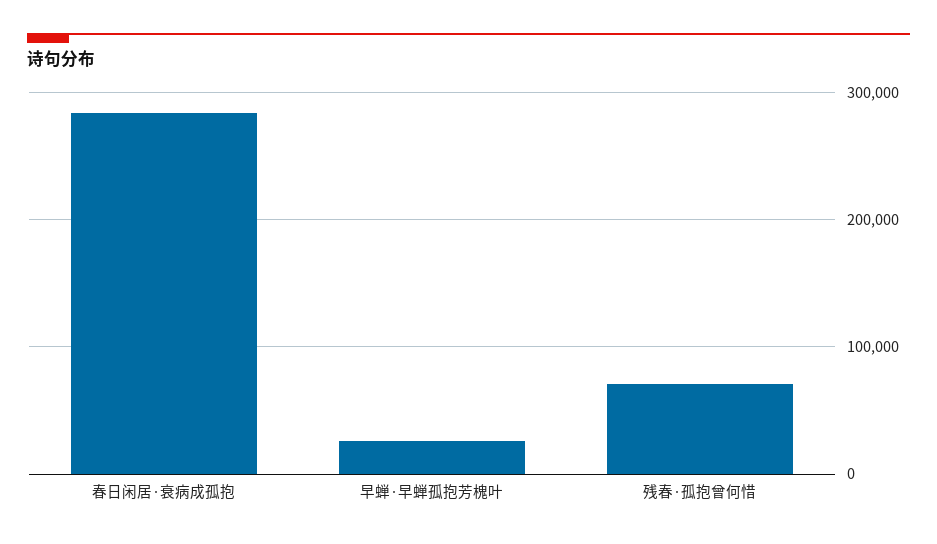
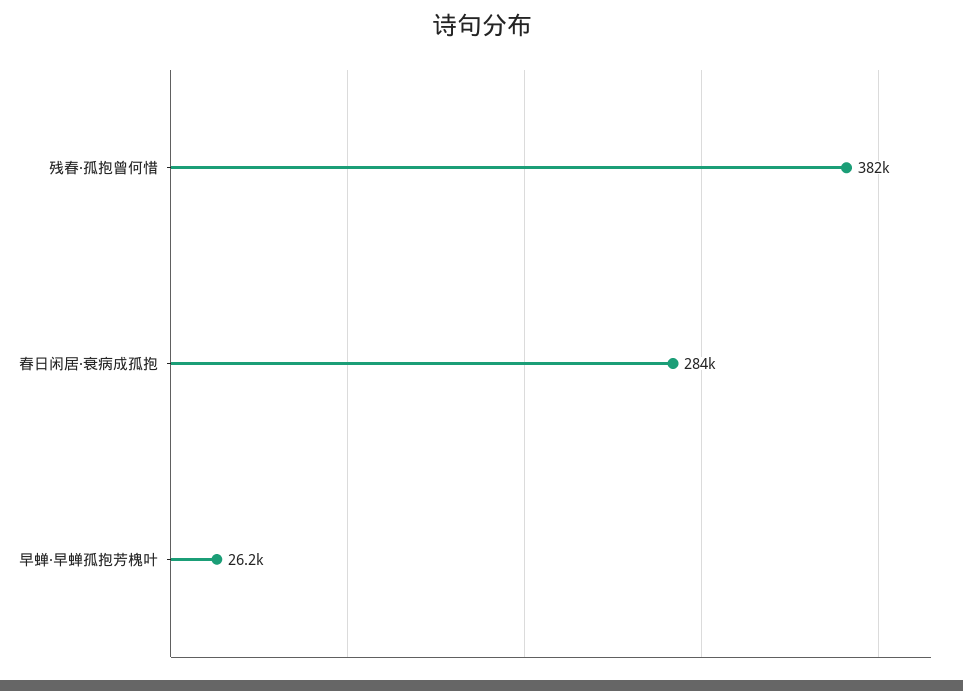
残春·孤抱曾何惜: 70000 -> 382000

